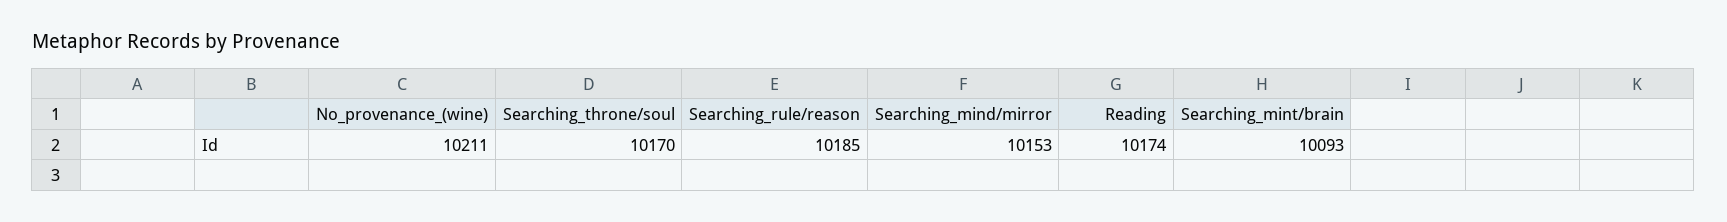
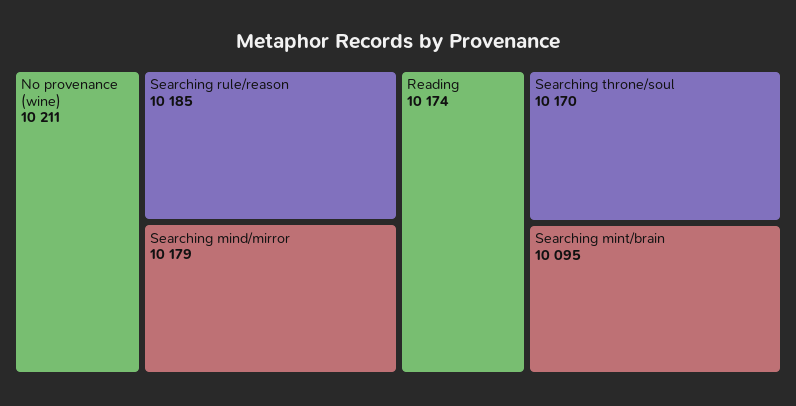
Searching_mind/mirror: 10153 -> 10179
Searching_mint/brain: 10093 -> 10095

